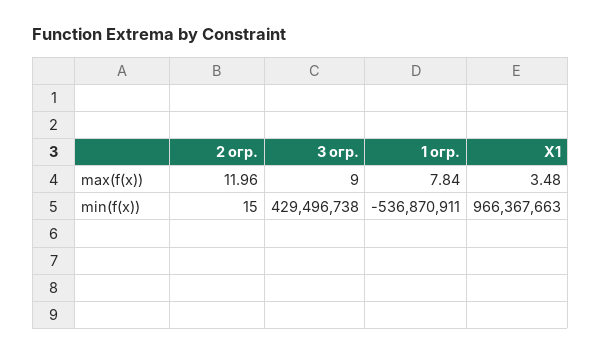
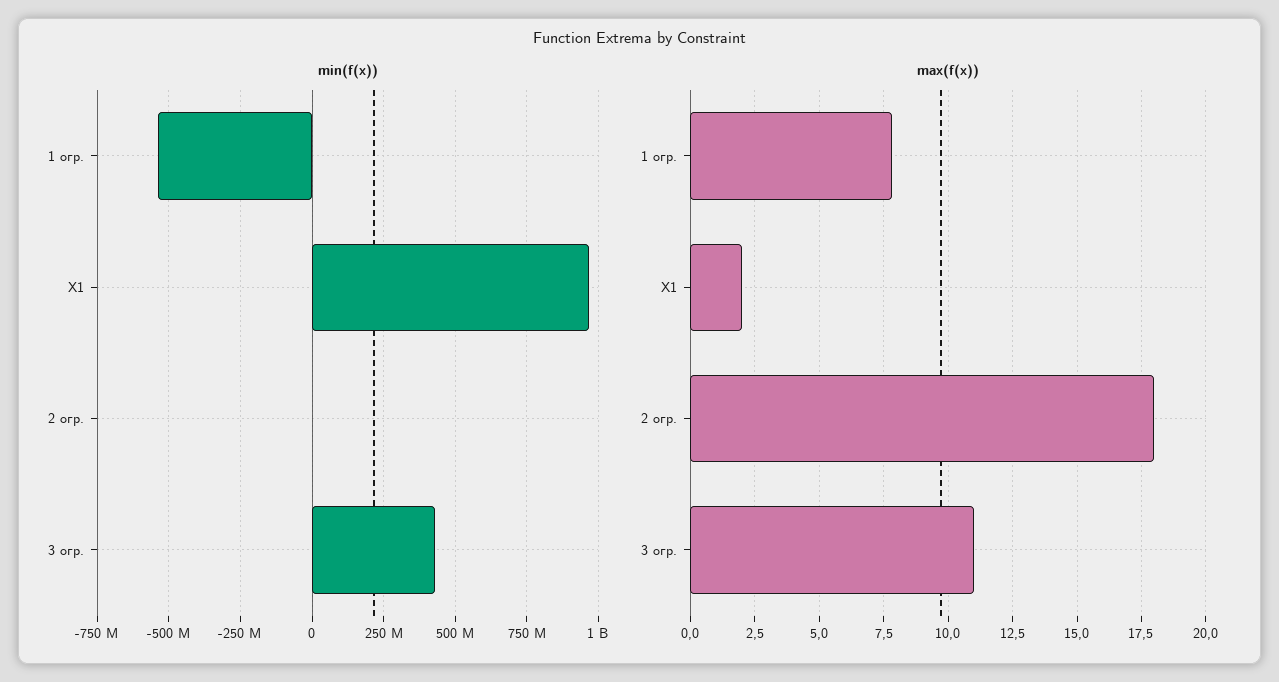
max(f(x)), 2 огр.: 11.96 -> 18
max(f(x)), 3 огр.: 9 -> 11
max(f(x)), X1: 3.48 -> 2

